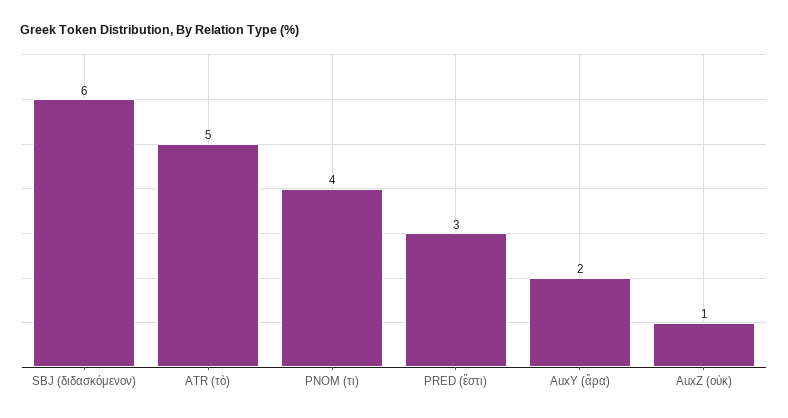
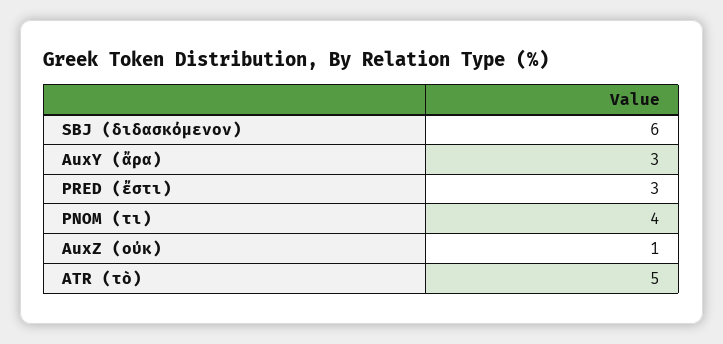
AuxY (ἄρα): 2 -> 3

